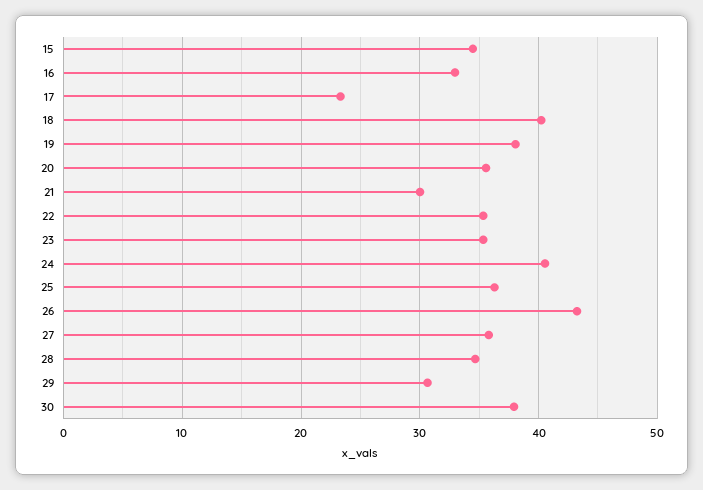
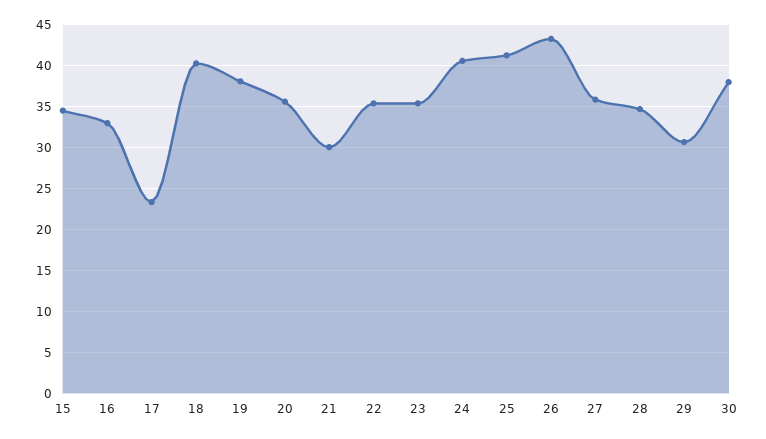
25: 36 -> 41

